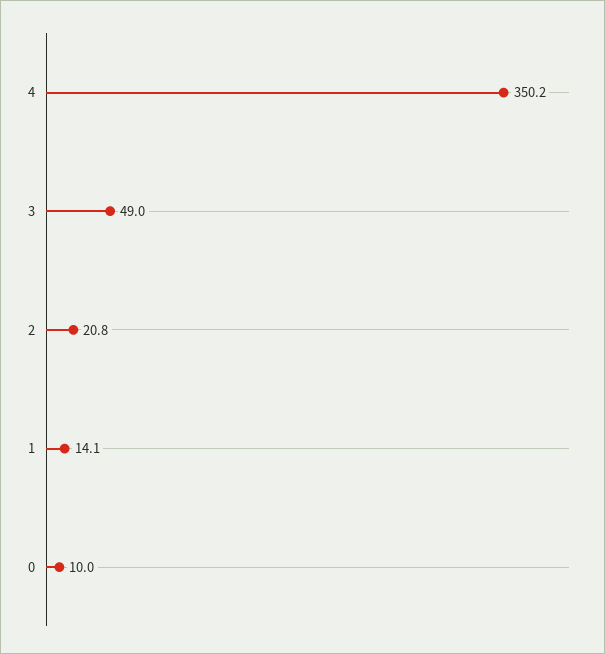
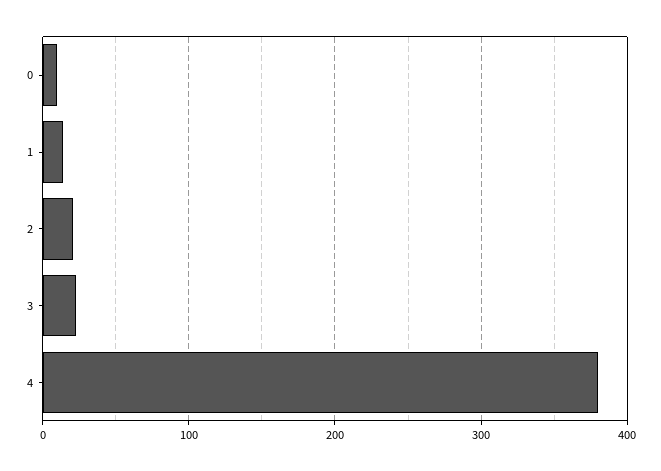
4: 350.2 -> 380
3: 49 -> 20

